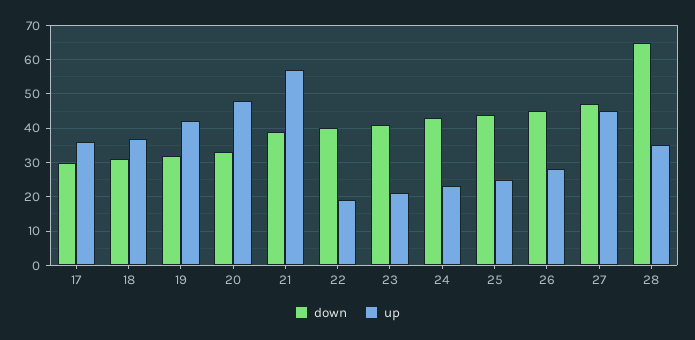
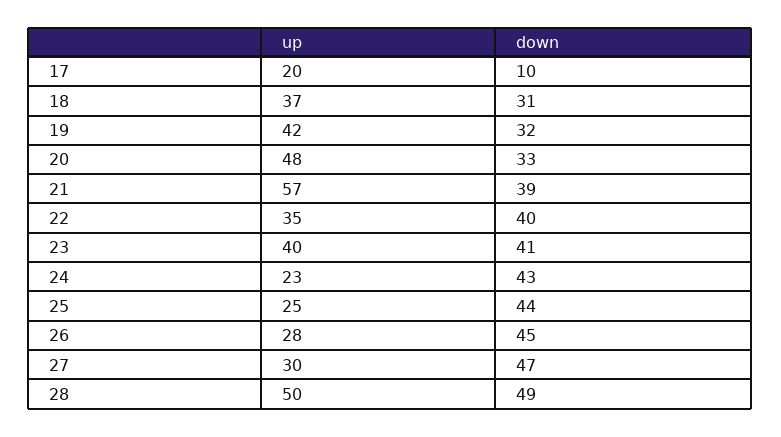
down, 17: 30 -> 10
up, 17: 35 -> 20
up, 22: 20 -> 35
up, 23: 20 -> 40
up, 27: 45 -> 30
down, 28: 65 -> 49
up, 28: 35 -> 50

